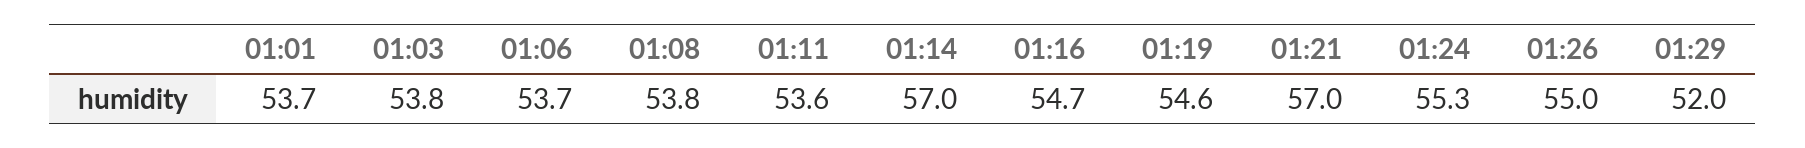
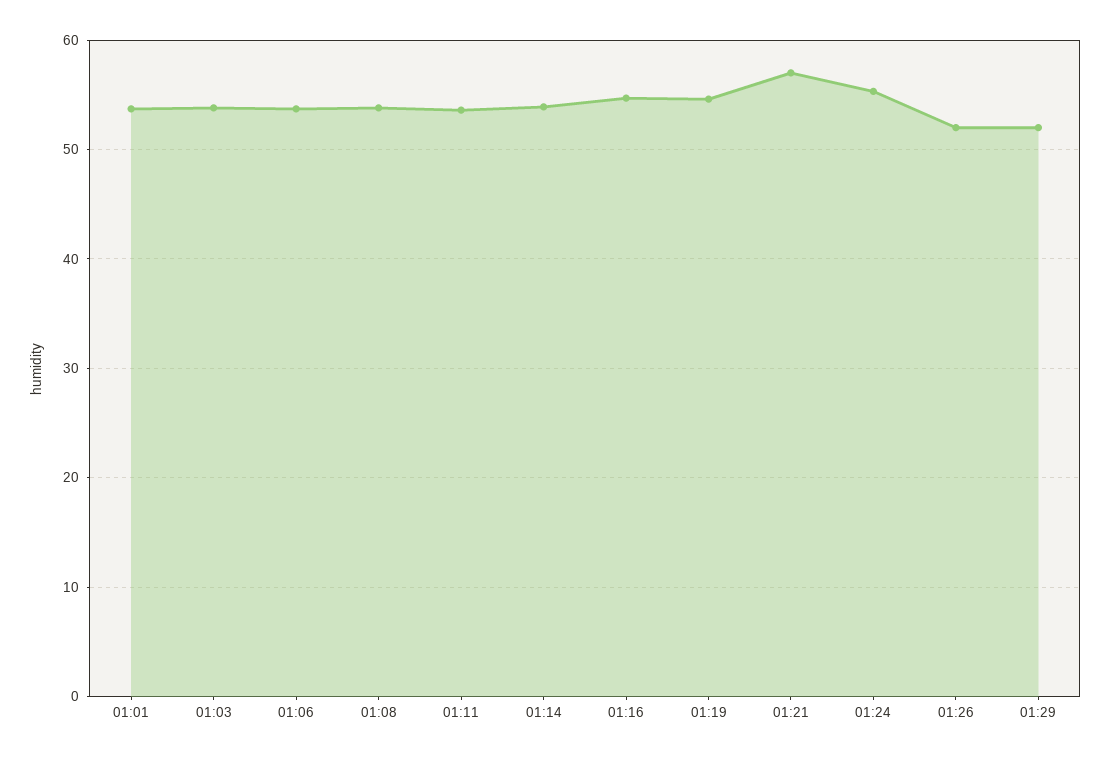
01:14: 57 -> 54
01:26: 55 -> 52

